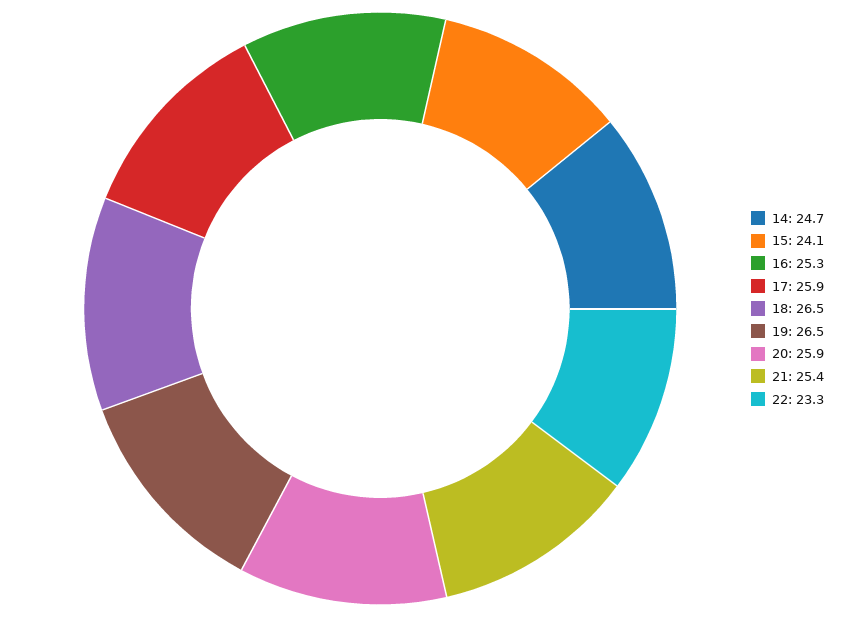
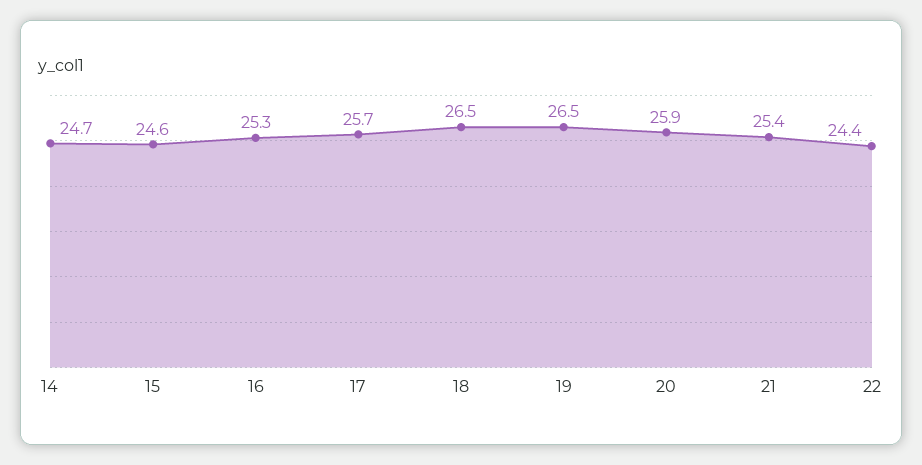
15: 24.1 -> 24.6
17: 25.9 -> 25.7
22: 23.3 -> 24.4

